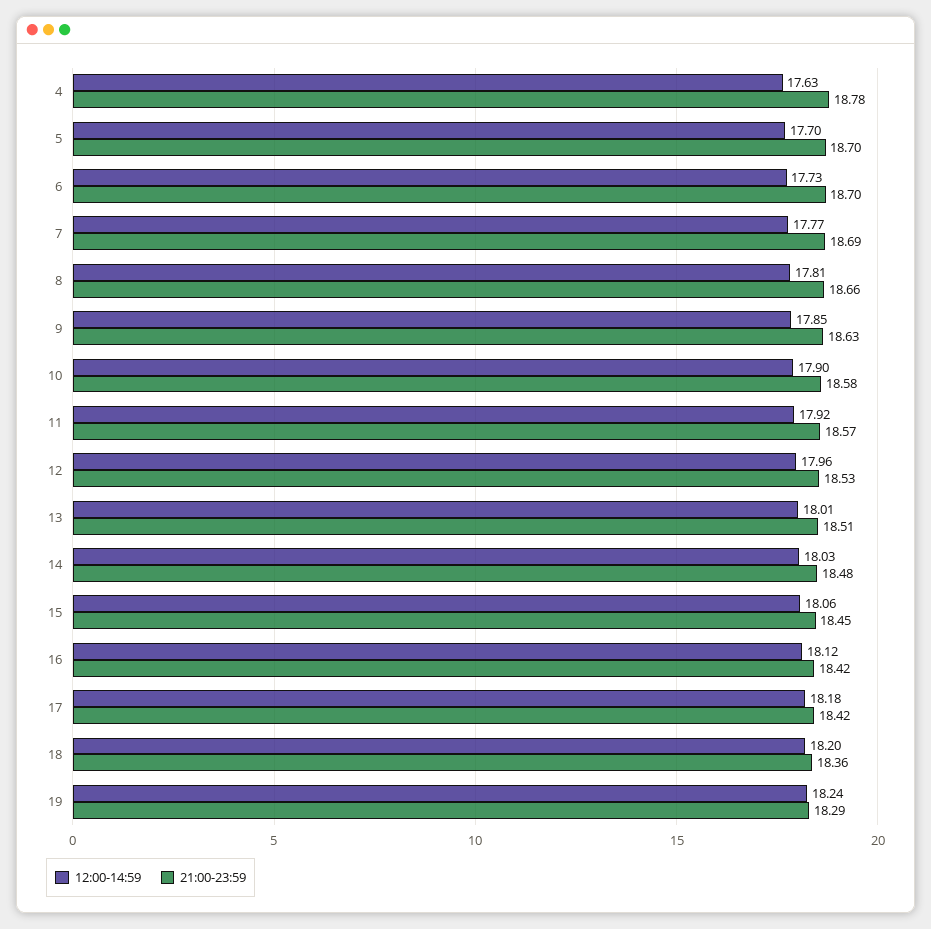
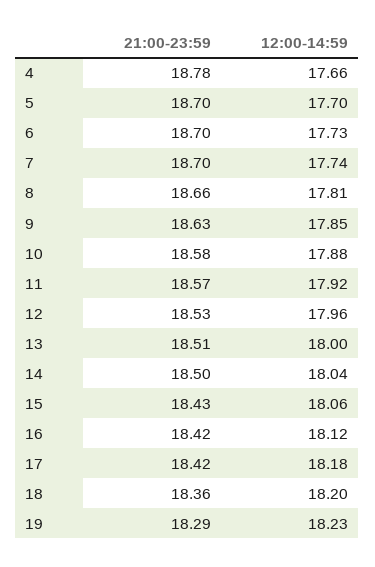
12:00-14:59, 4: 17.63 -> 17.66
12:00-14:59, 7: 17.77 -> 17.74
21:00-23:59, 7: 18.69 -> 18.7
12:00-14:59, 10: 17.9 -> 17.88
12:00-14:59, 13: 18.01 -> 18
12:00-14:59, 14: 18.03 -> 18.04
21:00-23:59, 14: 18.48 -> 18.5
21:00-23:59, 15: 18.45 -> 18.43
12:00-14:59, 19: 18.24 -> 18.23

